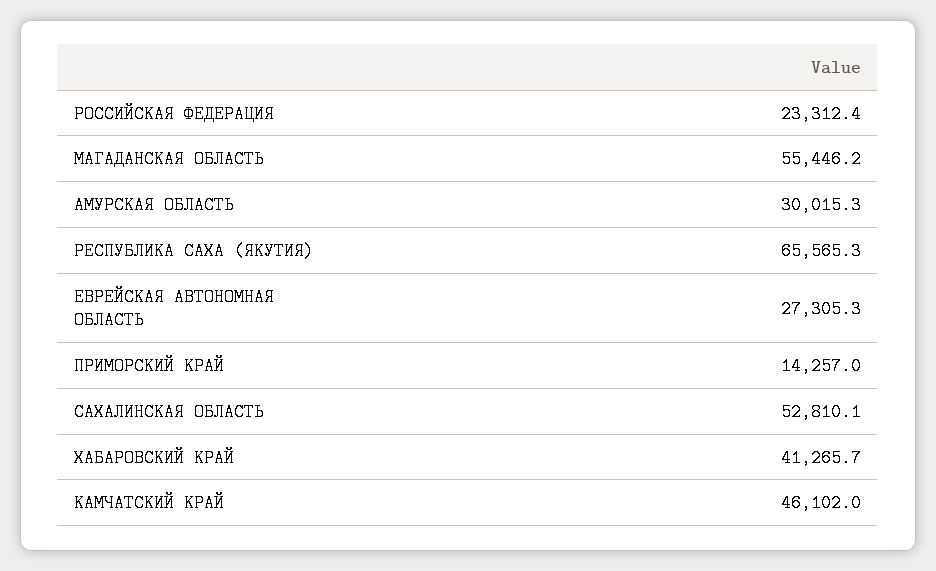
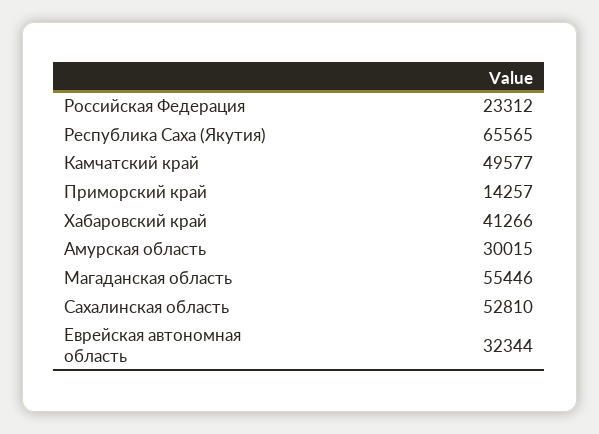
ЕВРЕЙСКАЯ АВТОНОМНАЯ ОБЛАСТЬ: 27305.3 -> 32344
КАМЧАТСКИЙ КРАЙ: 46102 -> 49577

